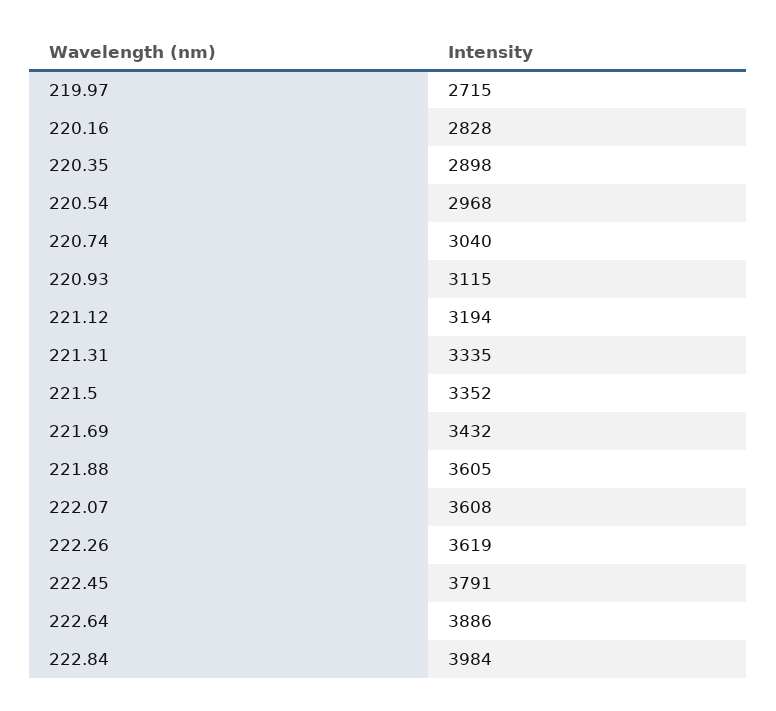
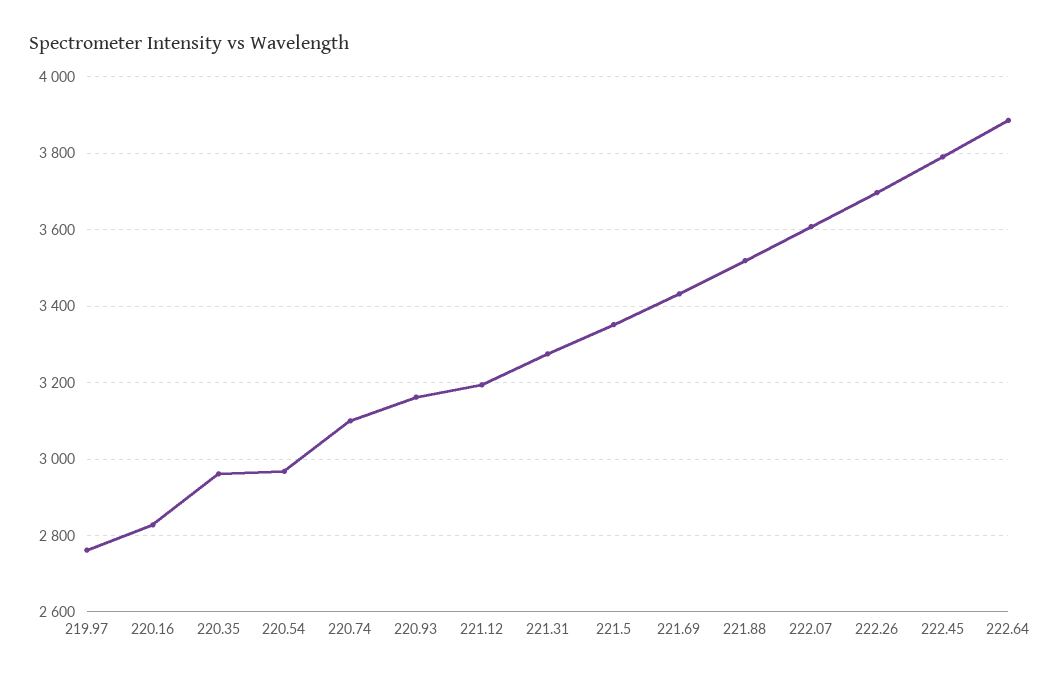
219.97: 2715 -> 2760
220.35: 2898 -> 2960
220.74: 3040 -> 3100
220.93: 3115 -> 3160
221.31: 3335 -> 3280
221.88: 3605 -> 3520
222.26: 3619 -> 3700
222.84: 3984 -> none

